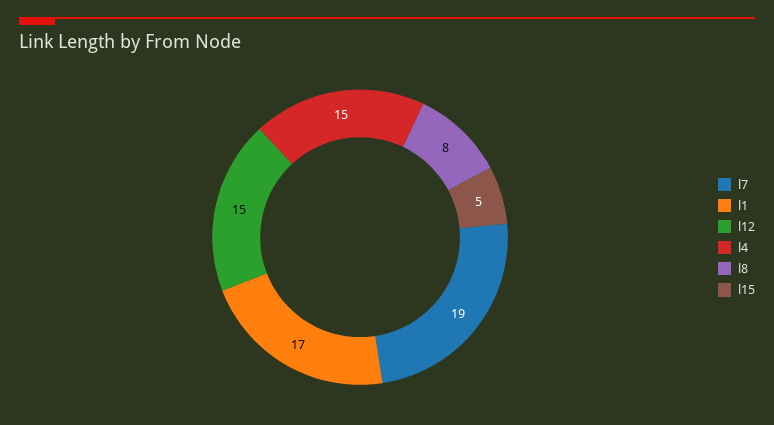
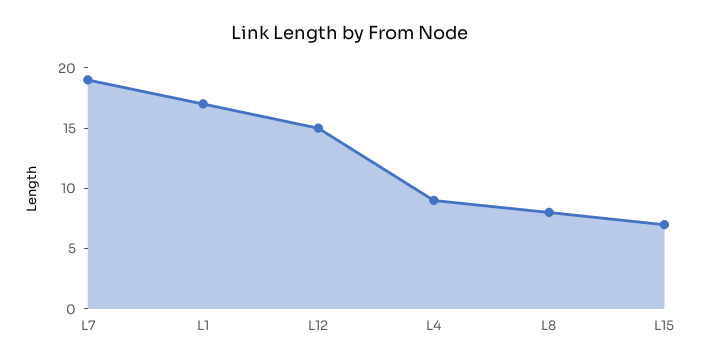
l4: 15 -> 9
l15: 5 -> 7

